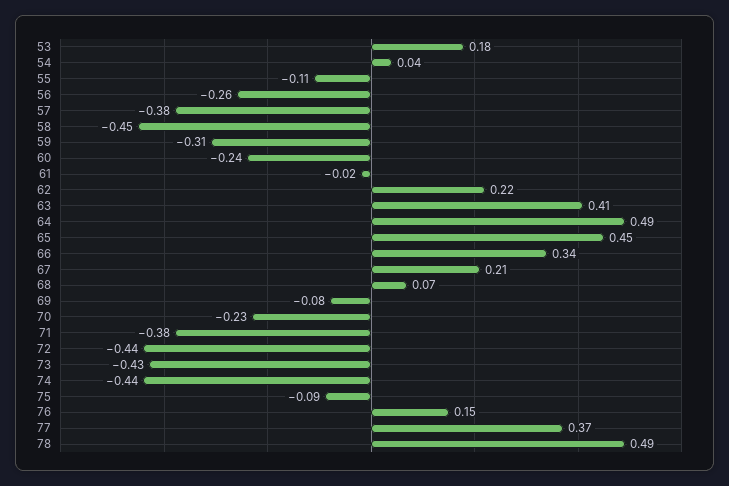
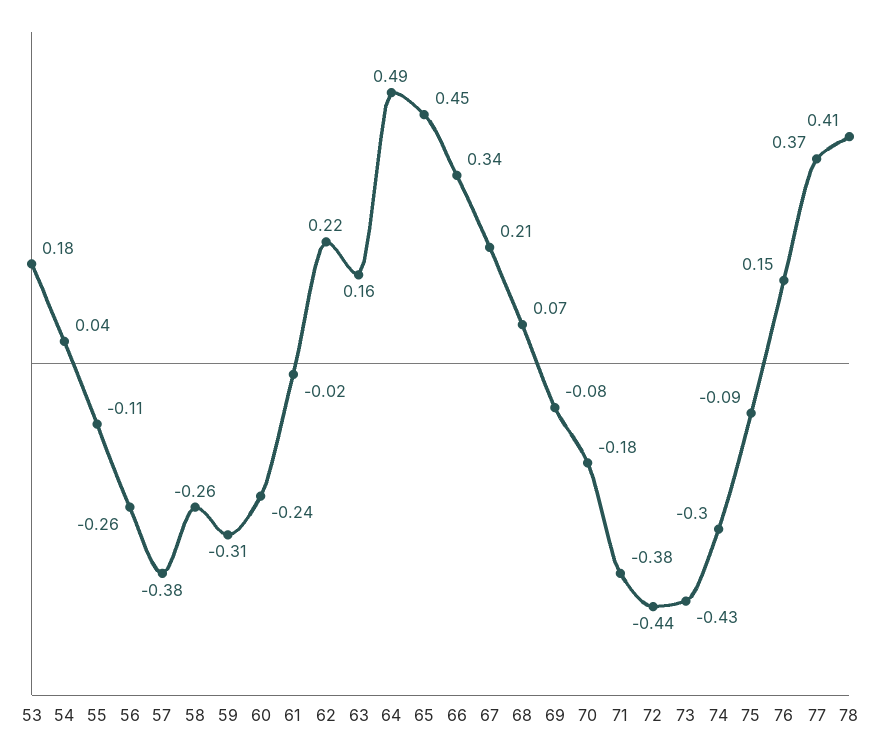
58: -0.45 -> -0.26
63: 0.41 -> 0.16
70: -0.23 -> -0.18
74: -0.44 -> -0.3
78: 0.49 -> 0.41

